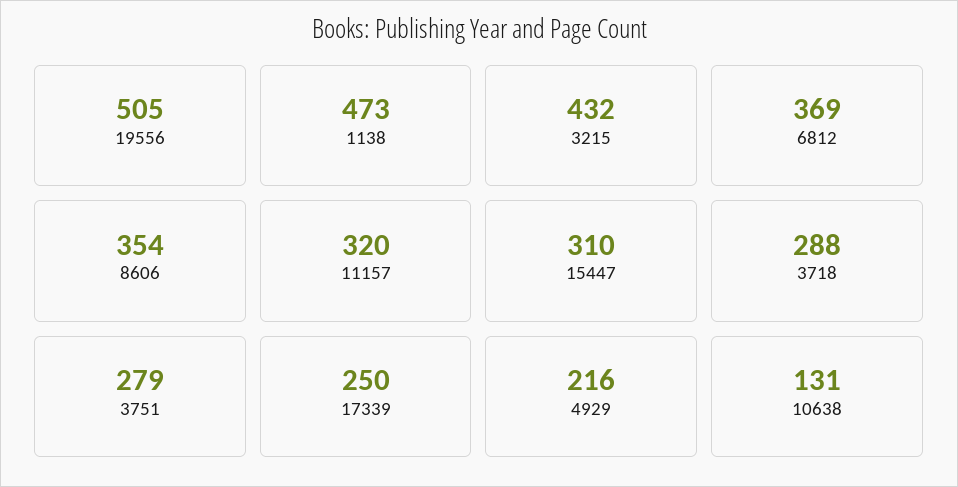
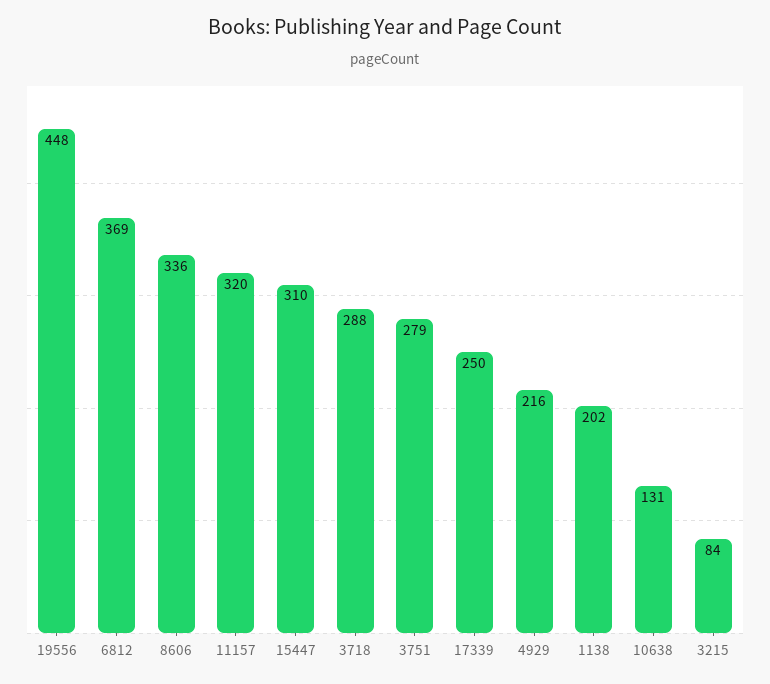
19556: 505 -> 448
1138: 473 -> 202
3215: 432 -> 84
8606: 354 -> 336

